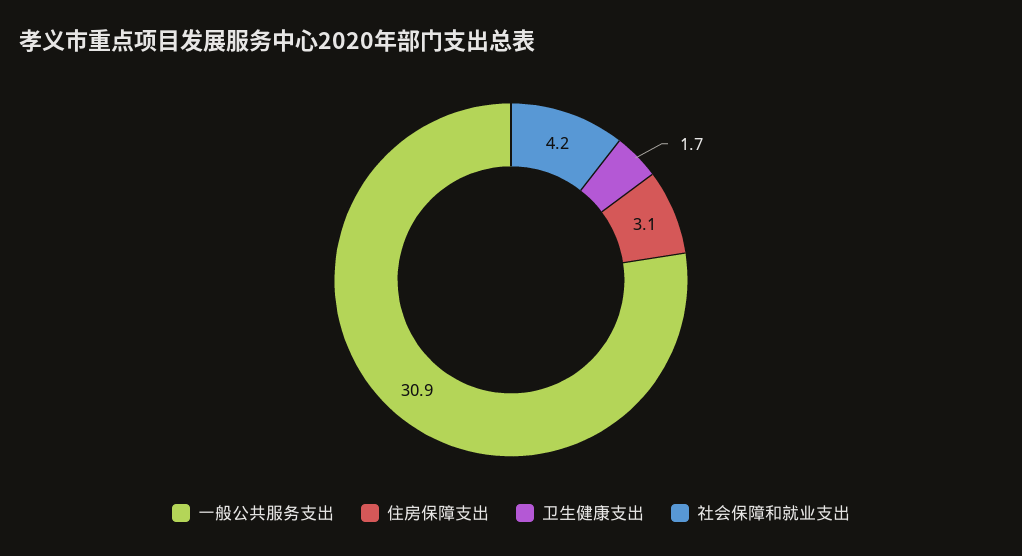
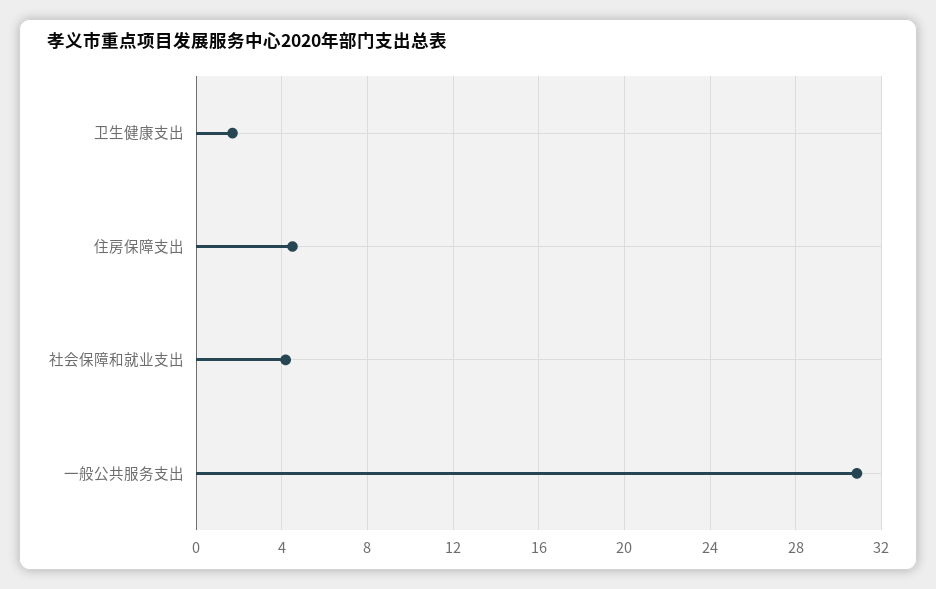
住房保障支出: 3.1 -> 4.5

